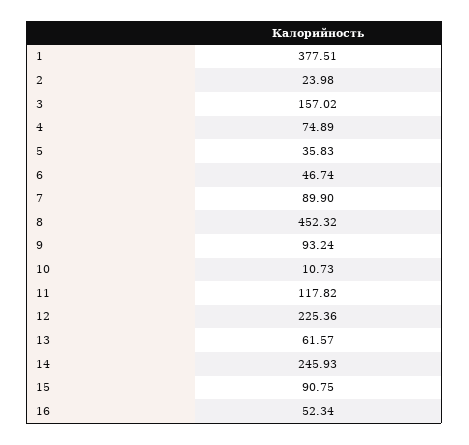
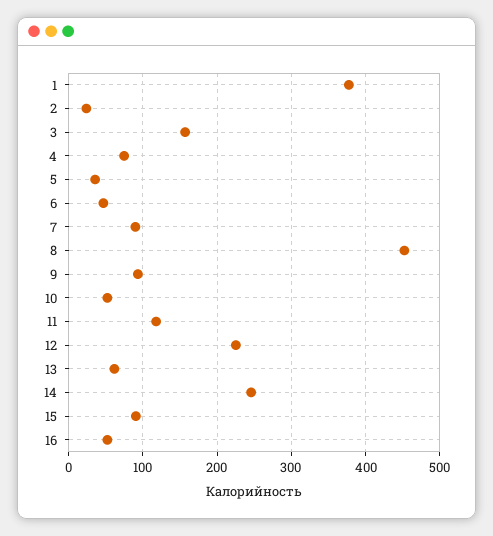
10: 10.73 -> 50

